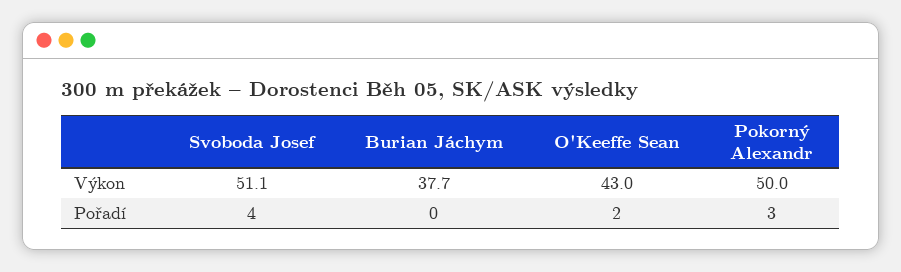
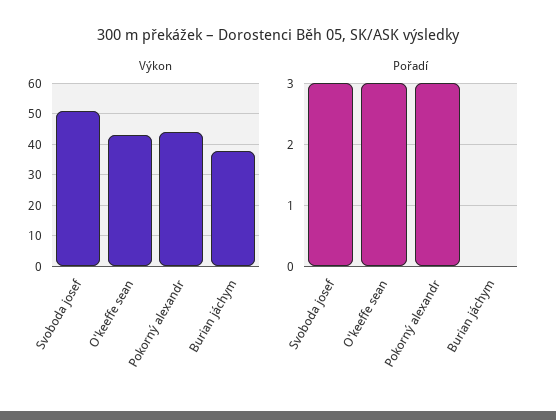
Výkon, Pokorný Alexandr: 50 -> 44
Pořadí, Svoboda Josef: 4 -> 3
Pořadí, O'Keeffe Sean: 2 -> 3

